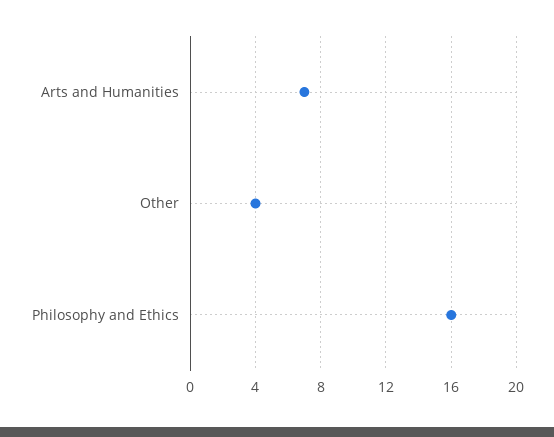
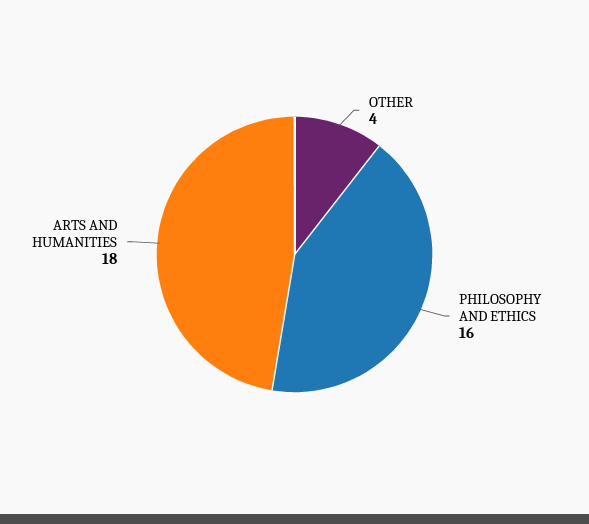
Arts and Humanities: 7 -> 18

